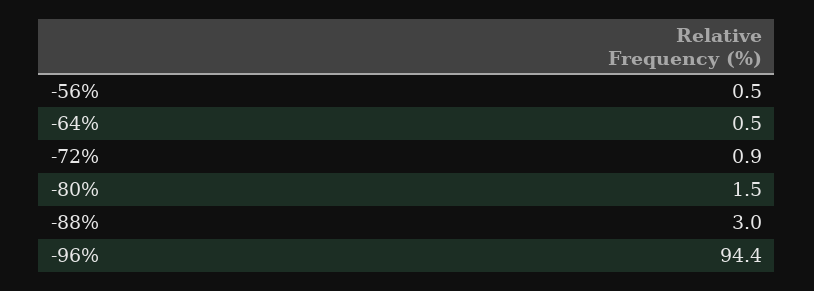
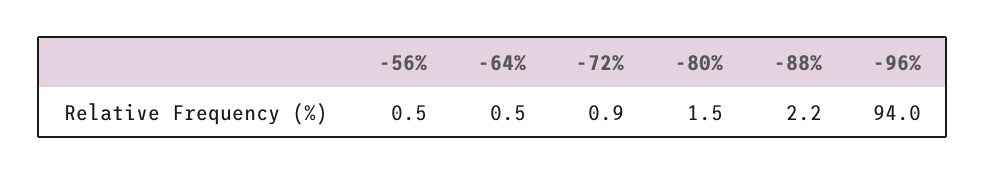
-88%: 3 -> 2.2
-96%: 94.4 -> 94

